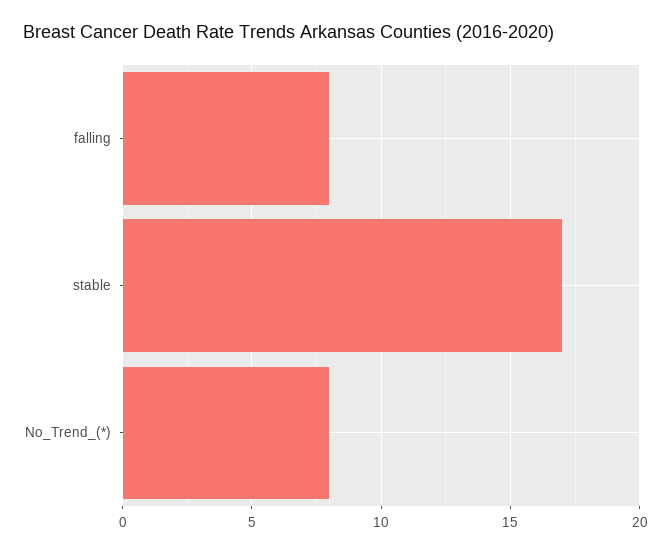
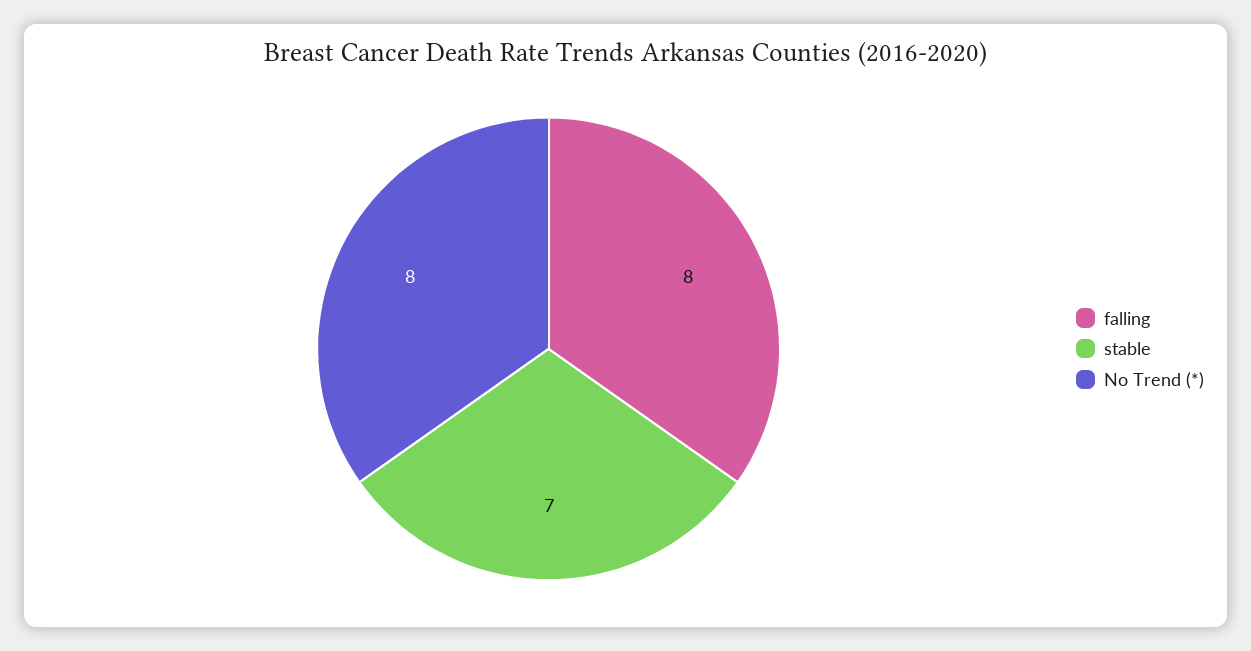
stable: 17 -> 7

